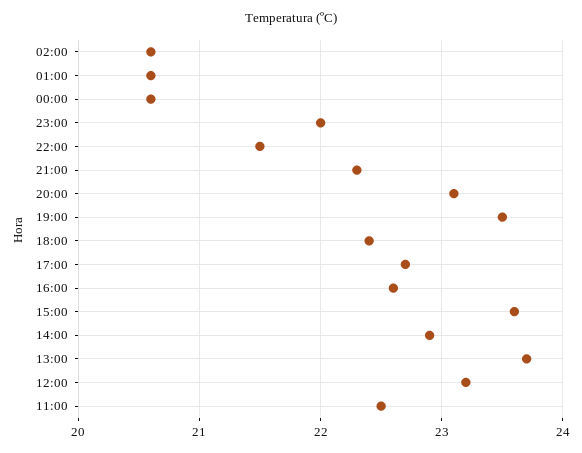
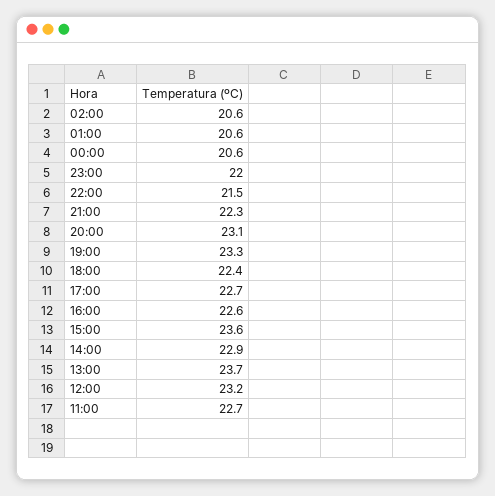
19:00: 23.5 -> 23.3
11:00: 22.5 -> 22.7

